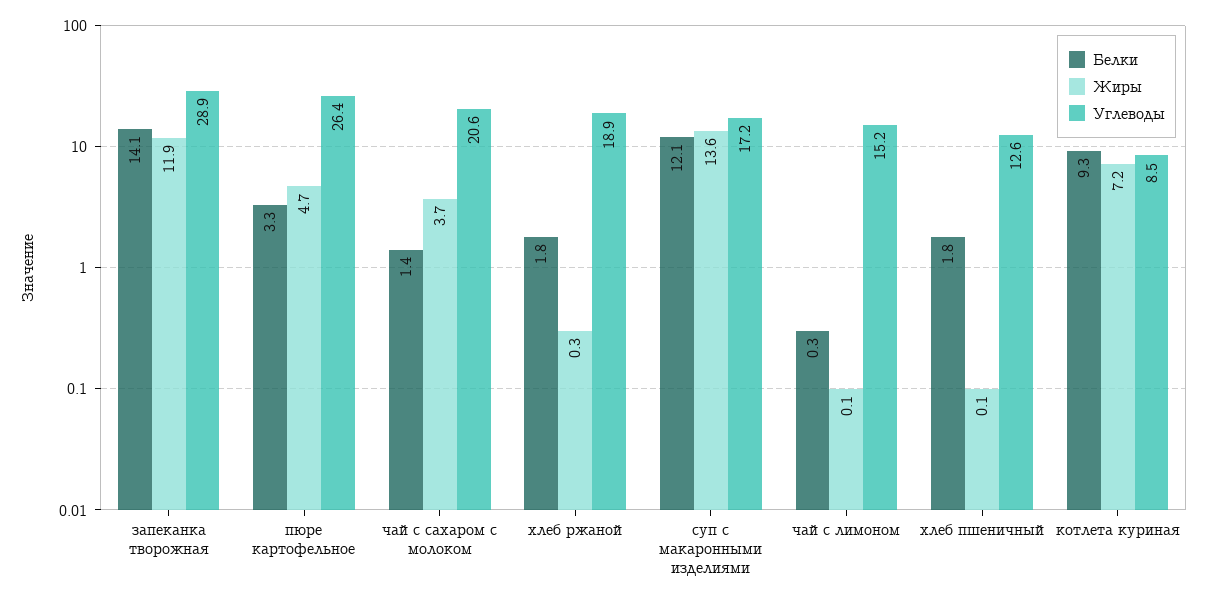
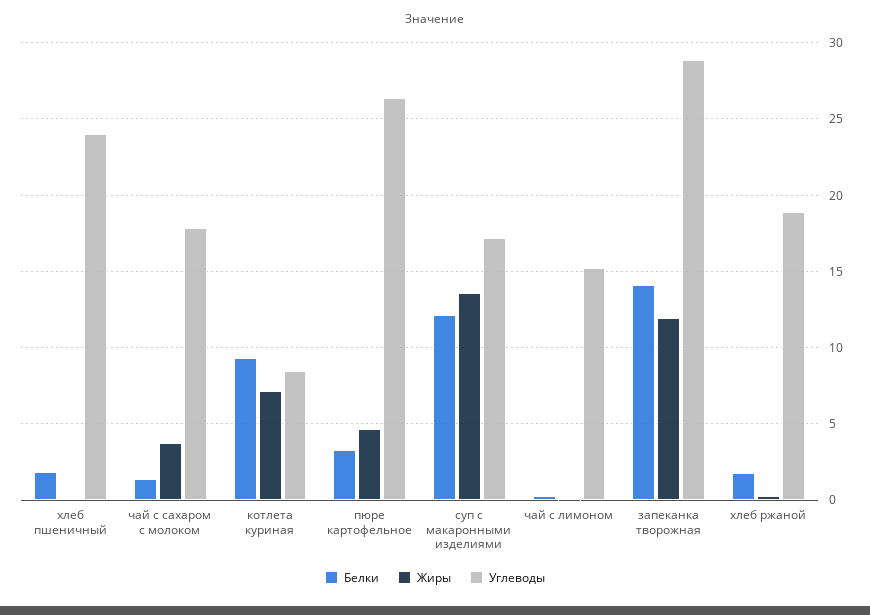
Углеводы, чай с сахаром с молоком: 20.6 -> 18
Углеводы, хлеб пшеничный: 12.6 -> 24

